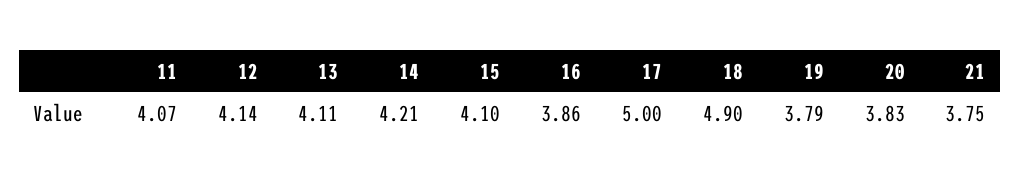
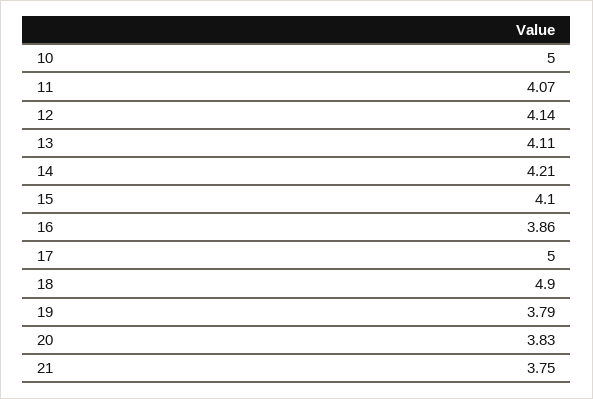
10: none -> 5

